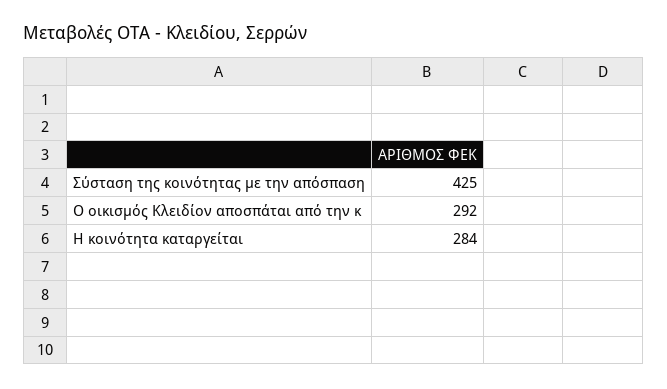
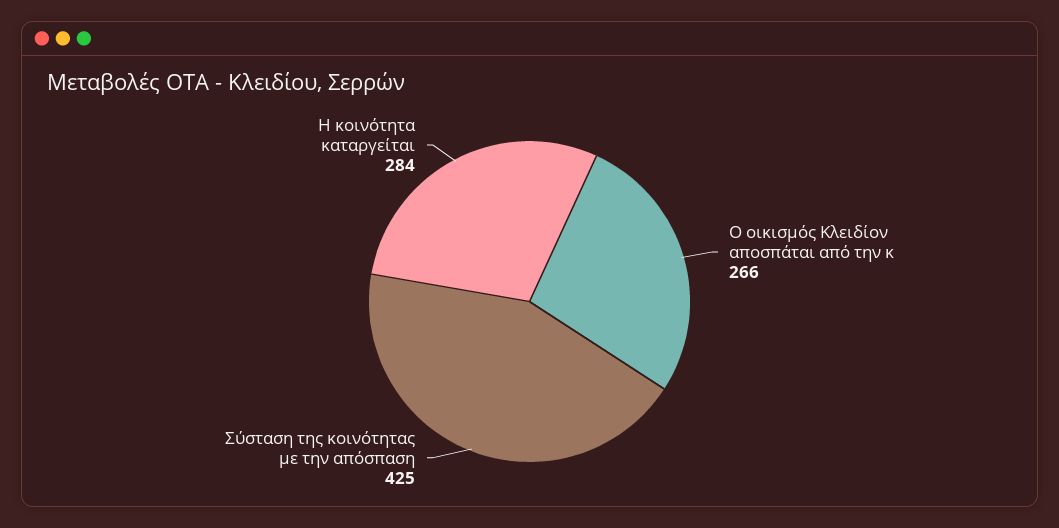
Ο οικισμός Κλειδίον αποσπάται από την κ: 292 -> 266

